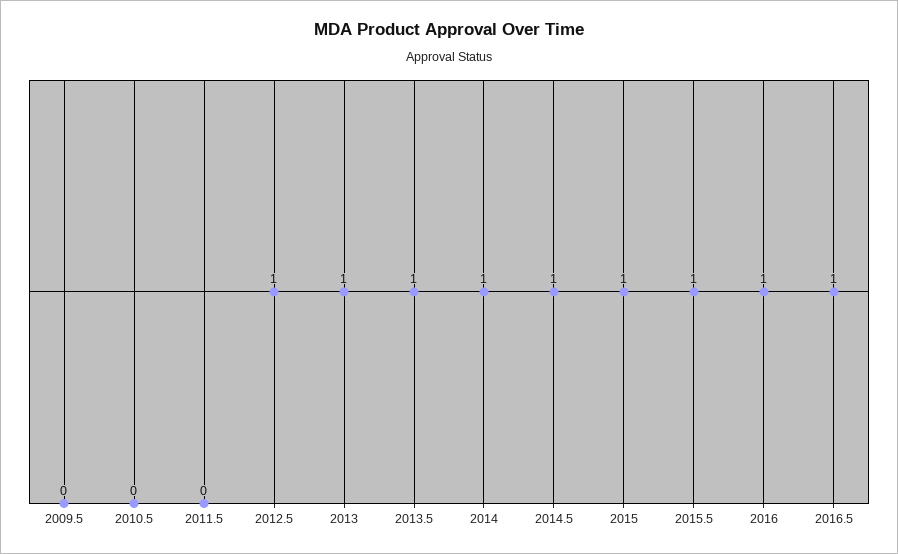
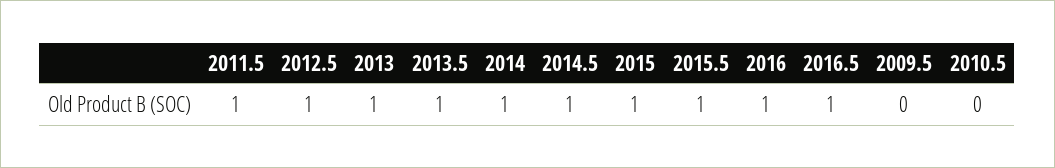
2011.5: 0 -> 1

